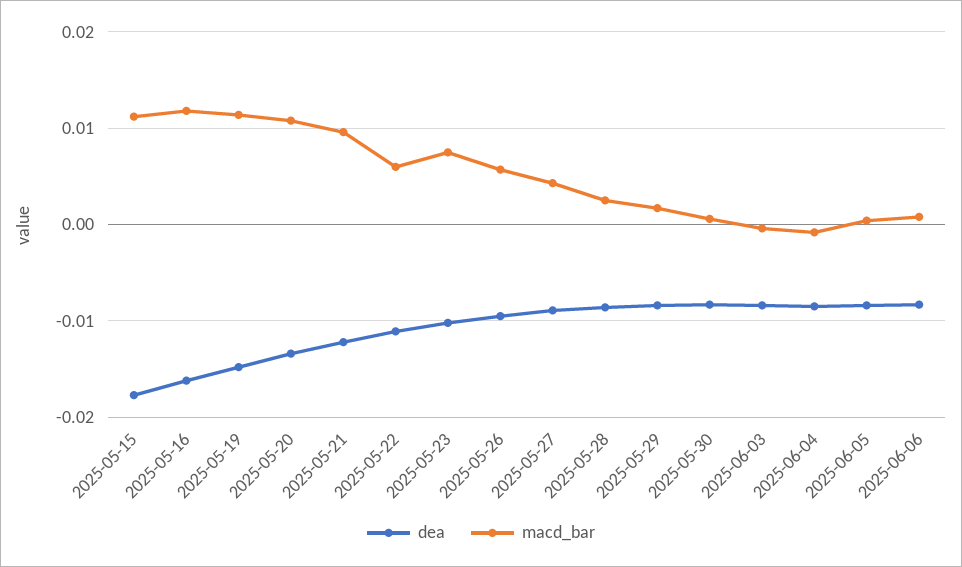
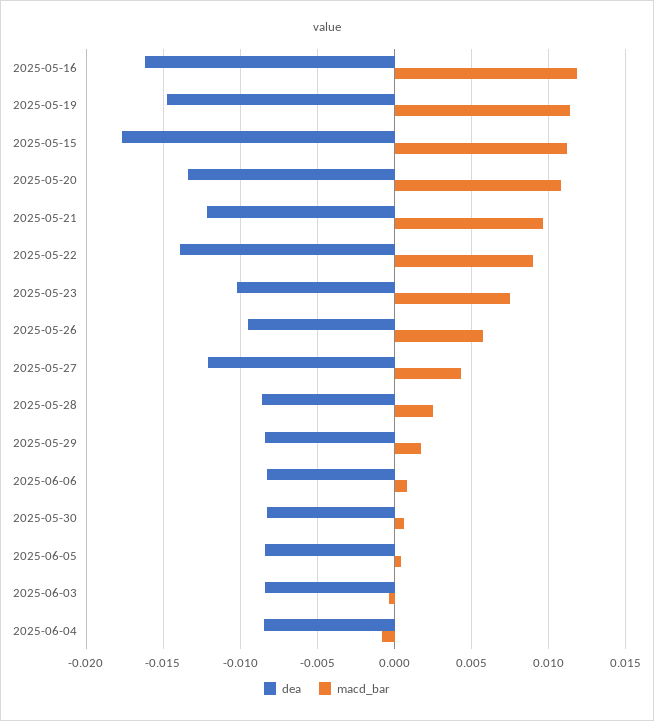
dea, 2025-05-22: -0.011 -> -0.014
macd_bar, 2025-05-22: 0.006 -> 0.009
dea, 2025-05-27: -0.009 -> -0.012

